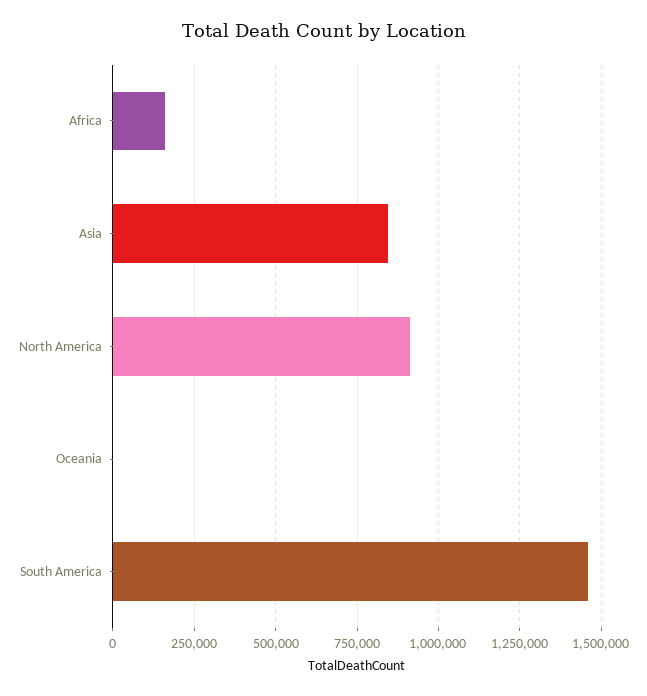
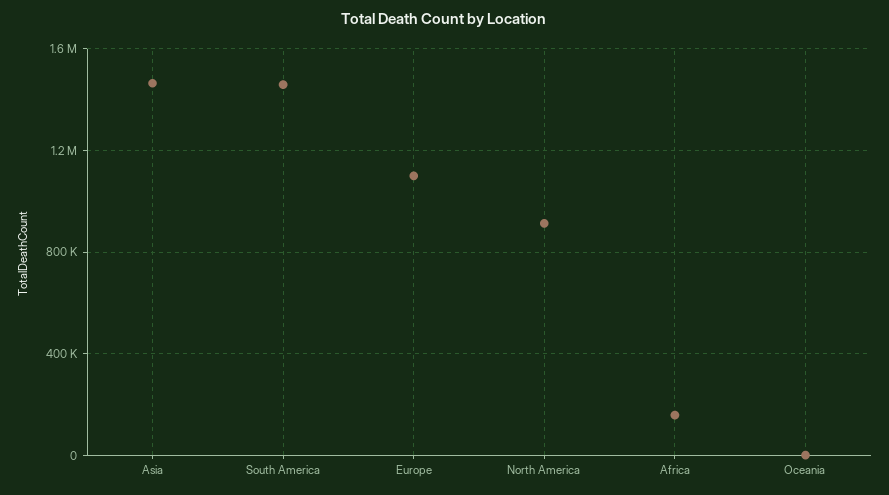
Asia: 850000 -> 1450000
Europe: none -> 1100000

